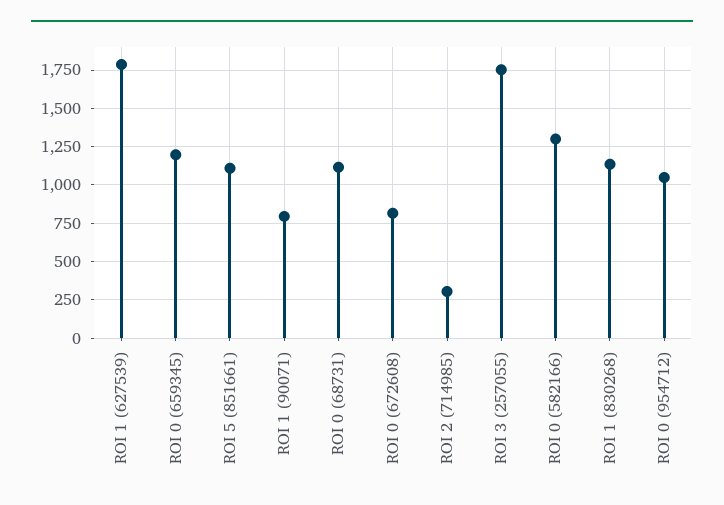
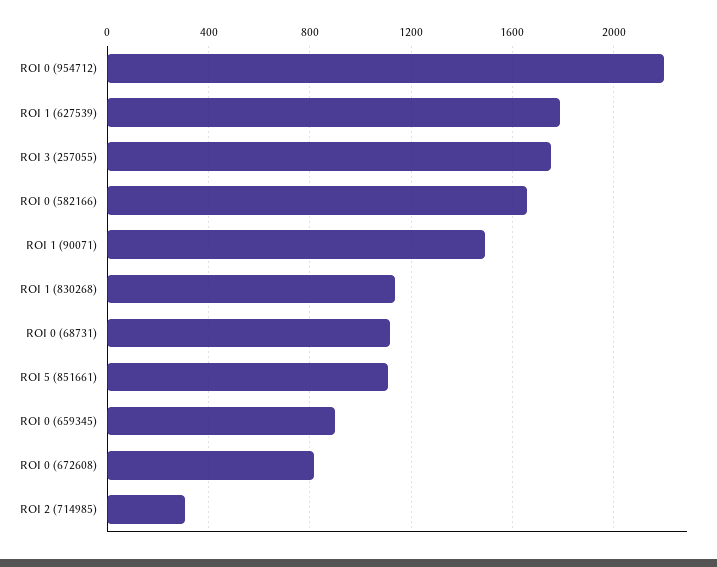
ROI 0 (659345): 1200 -> 900
ROI 1 (90071): 800 -> 1500
ROI 0 (582166): 1300 -> 1650
ROI 0 (954712): 1050 -> 2200

